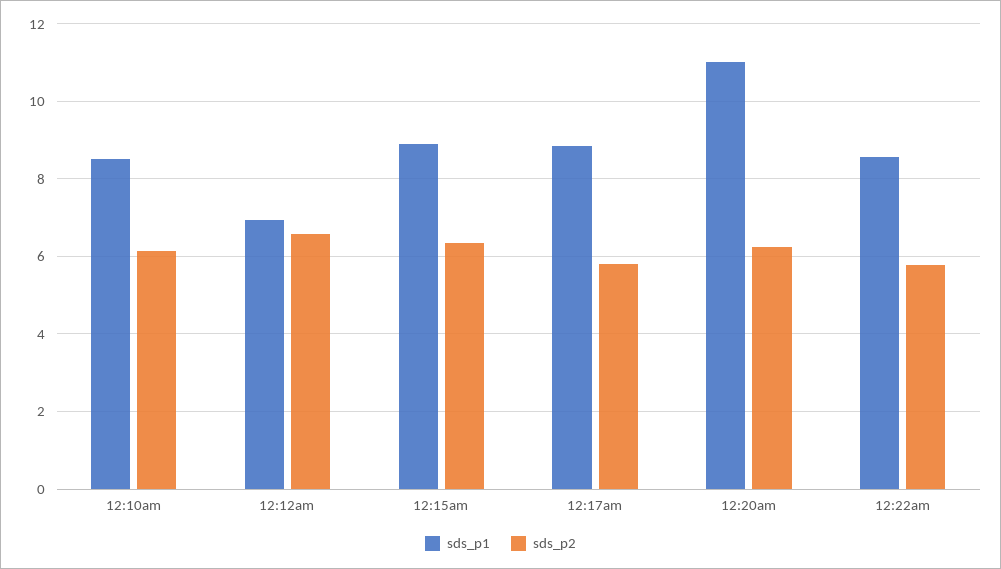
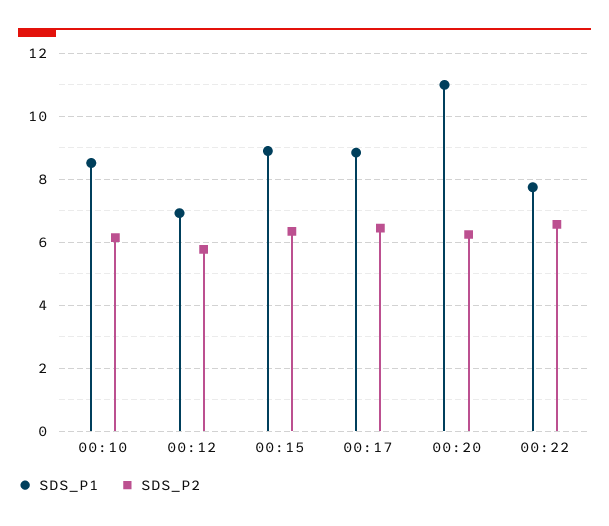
sds_p2, 12:12am: 6.6 -> 5.8
sds_p2, 12:17am: 5.8 -> 6.4
sds_p1, 12:22am: 8.6 -> 7.8
sds_p2, 12:22am: 5.8 -> 6.6

